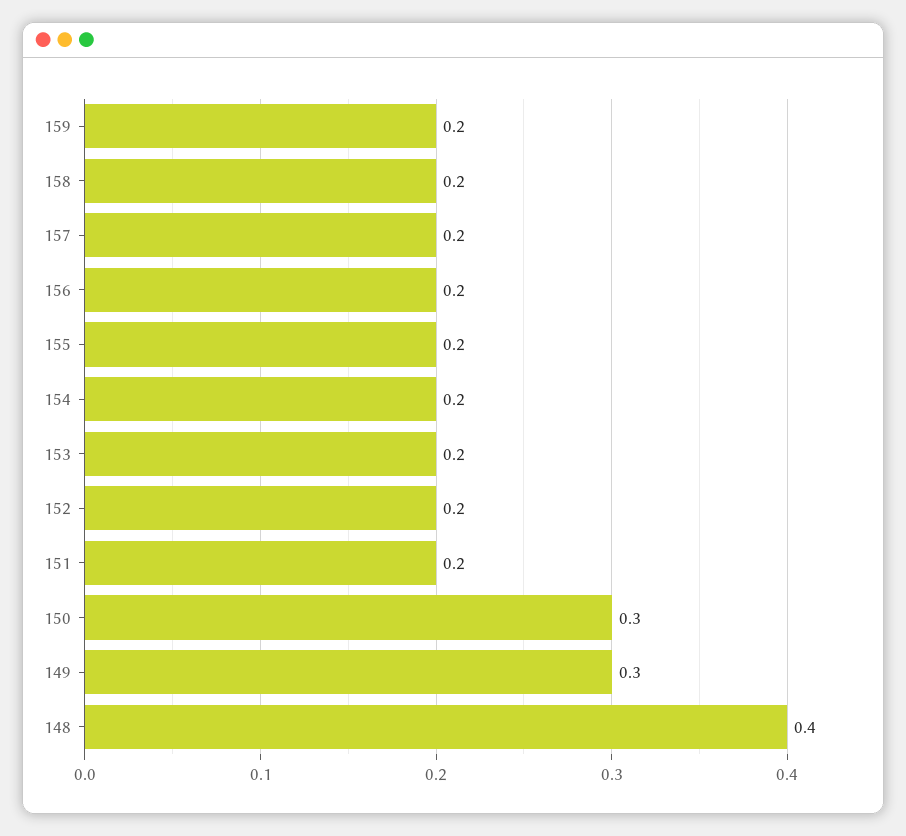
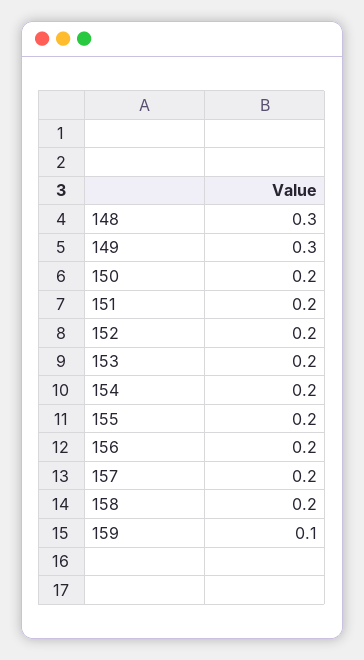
159: 0.2 -> 0.1
150: 0.3 -> 0.2
148: 0.4 -> 0.3

